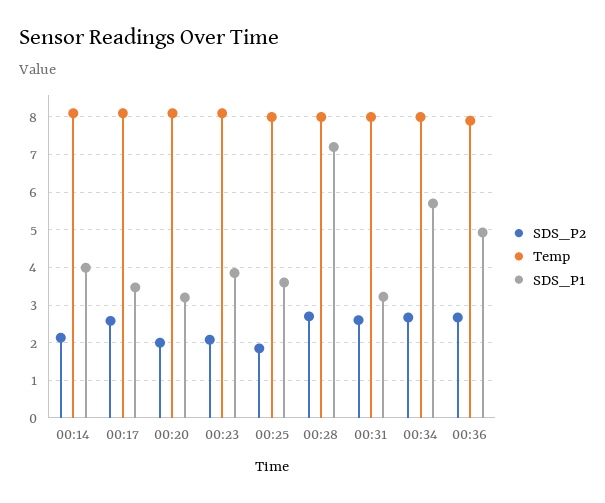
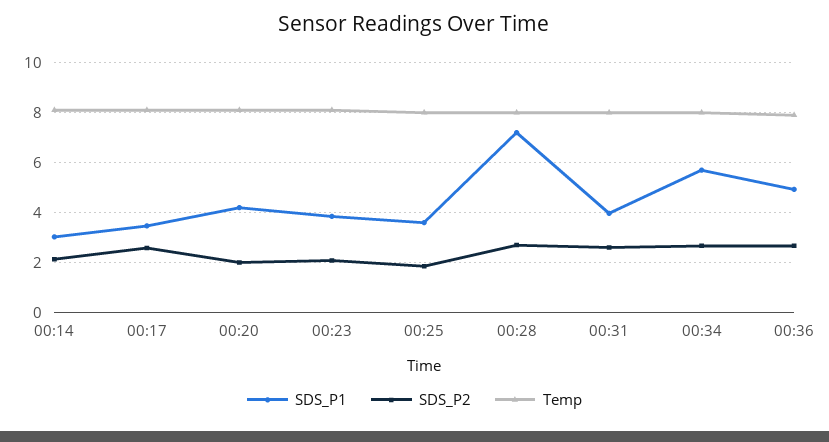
SDS_P1, 00:14: 4 -> 3
SDS_P1, 00:20: 3.2 -> 4.25
SDS_P1, 00:31: 3.2 -> 4

